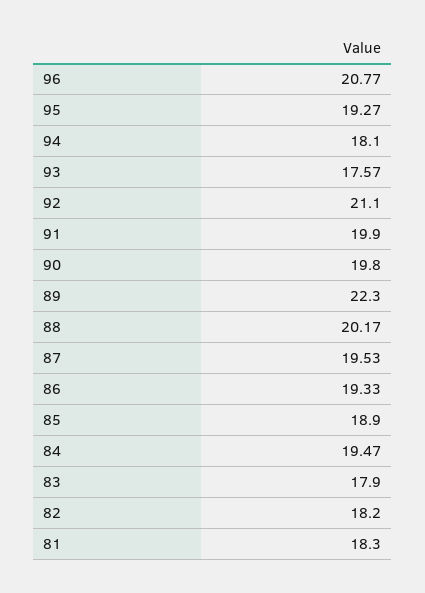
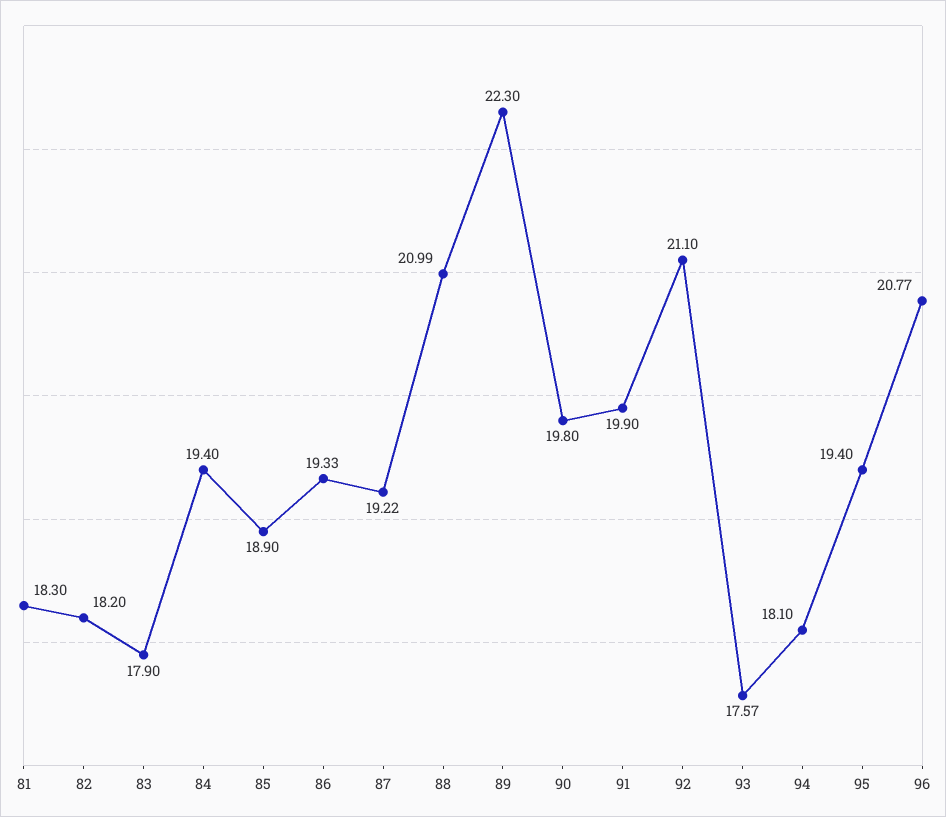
95: 19.27 -> 19.4
88: 20.17 -> 20.99
87: 19.53 -> 19.22
84: 19.47 -> 19.4

